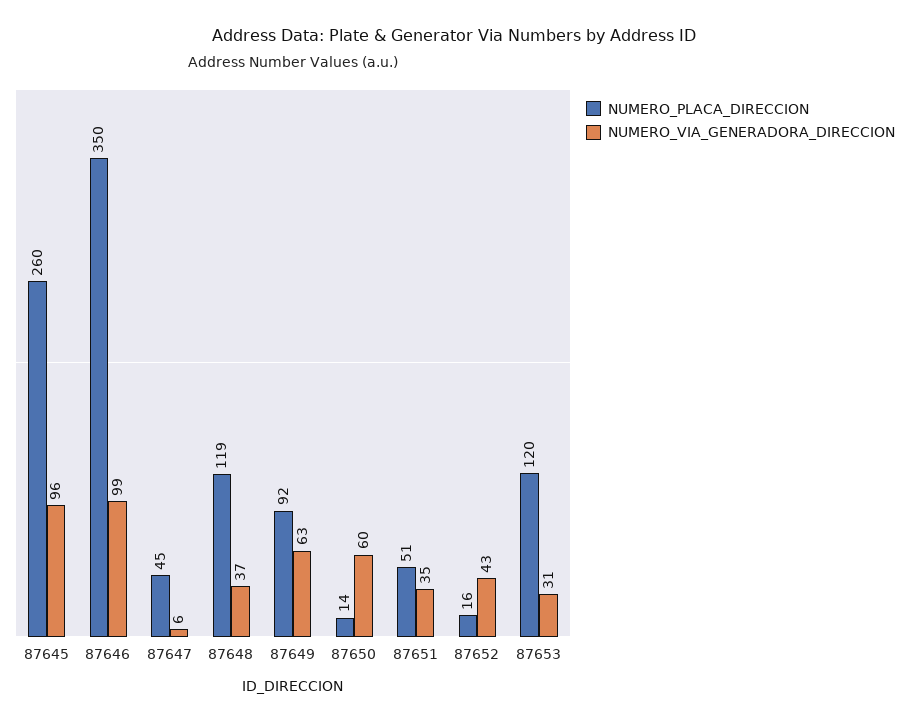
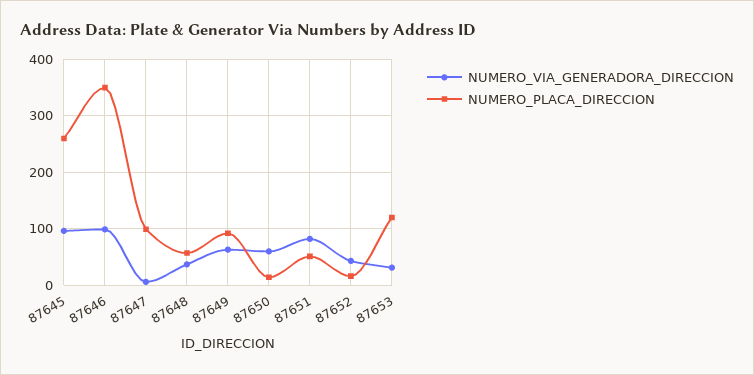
NUMERO_PLACA_DIRECCION, 87647: 45 -> 100
NUMERO_PLACA_DIRECCION, 87648: 119 -> 60
NUMERO_VIA_GENERADORA_DIRECCION, 87651: 35 -> 80

